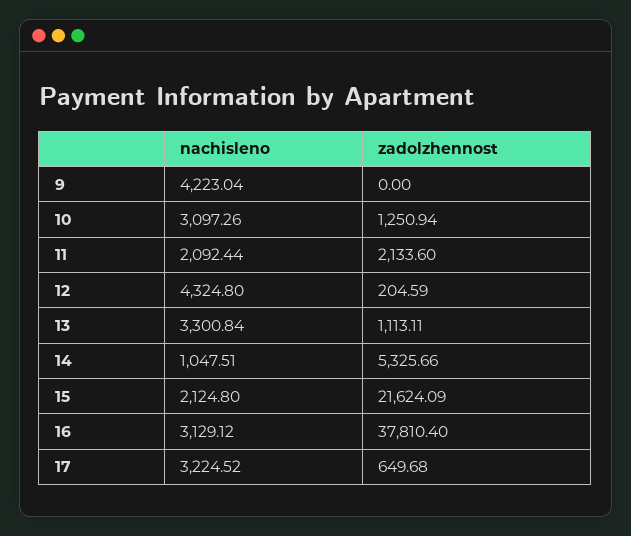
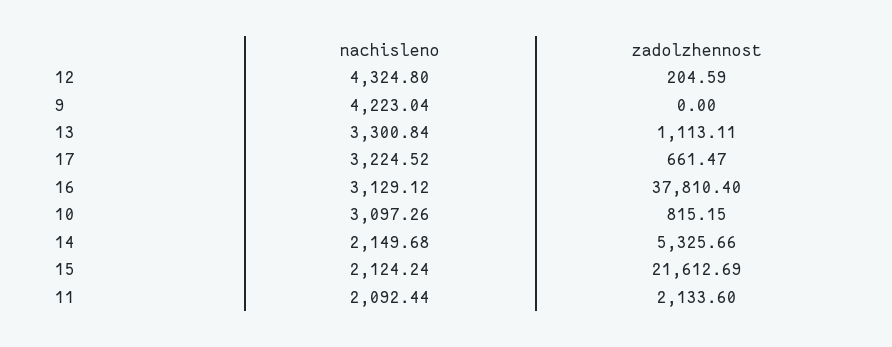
zadolzhennost, 10: 1250.94 -> 815.15
nachisleno, 14: 1047.51 -> 2149.68
nachisleno, 15: 2124.8 -> 2124.24
zadolzhennost, 15: 21624.09 -> 21612.69
zadolzhennost, 17: 649.68 -> 661.47

